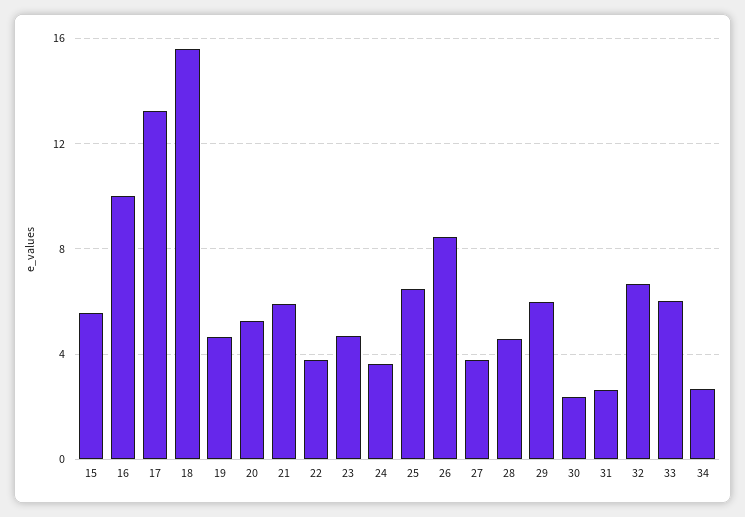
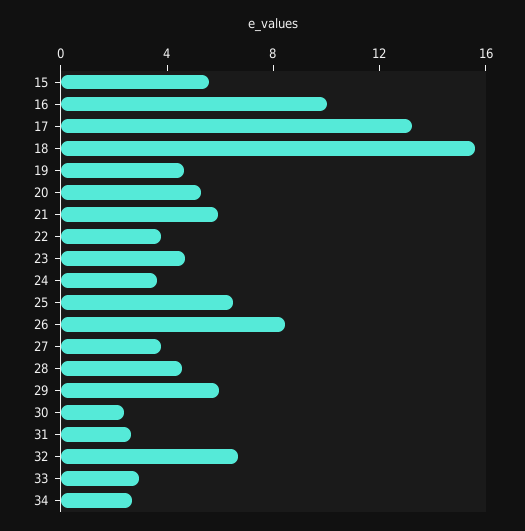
33: 6 -> 3

